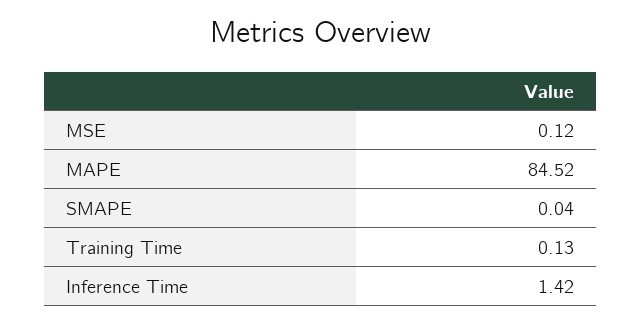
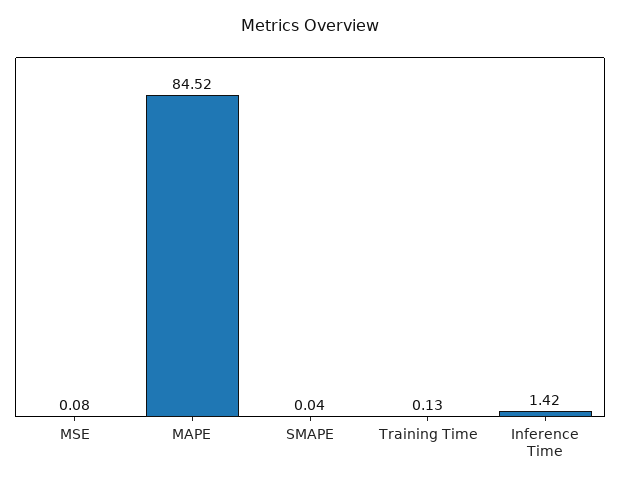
MSE: 0.12 -> 0.08

